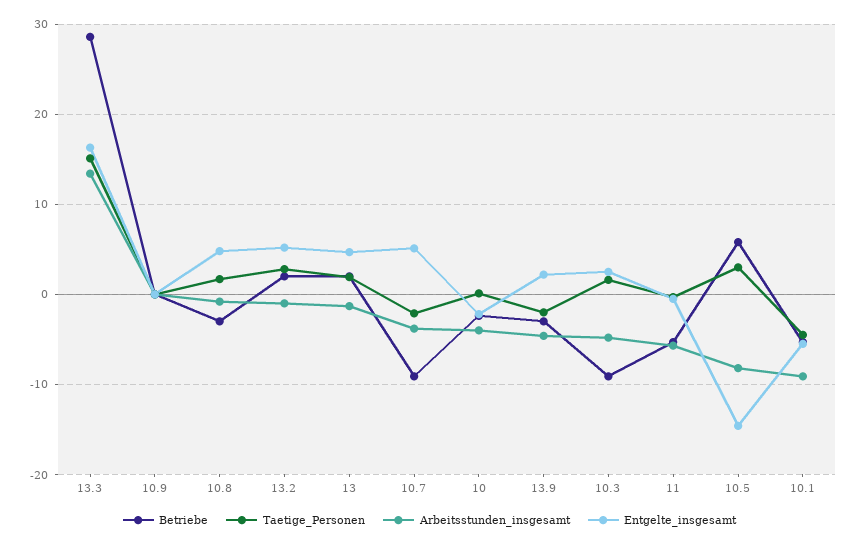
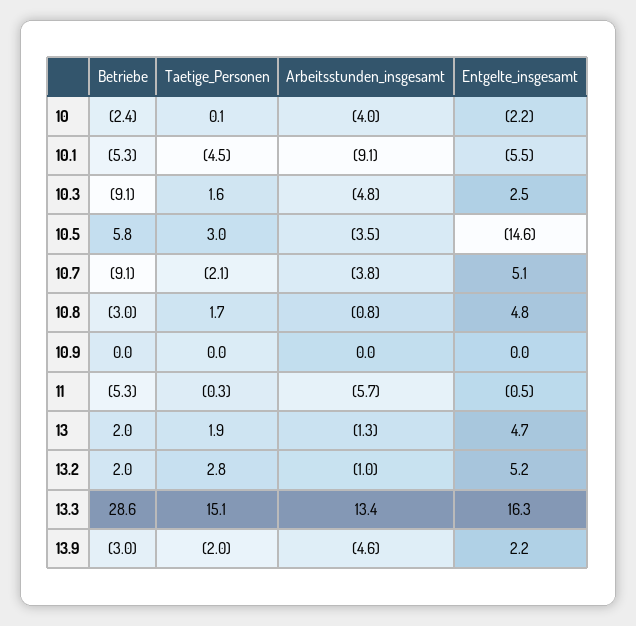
Arbeitsstunden_insgesamt, 10.5: -8 -> -3.5

